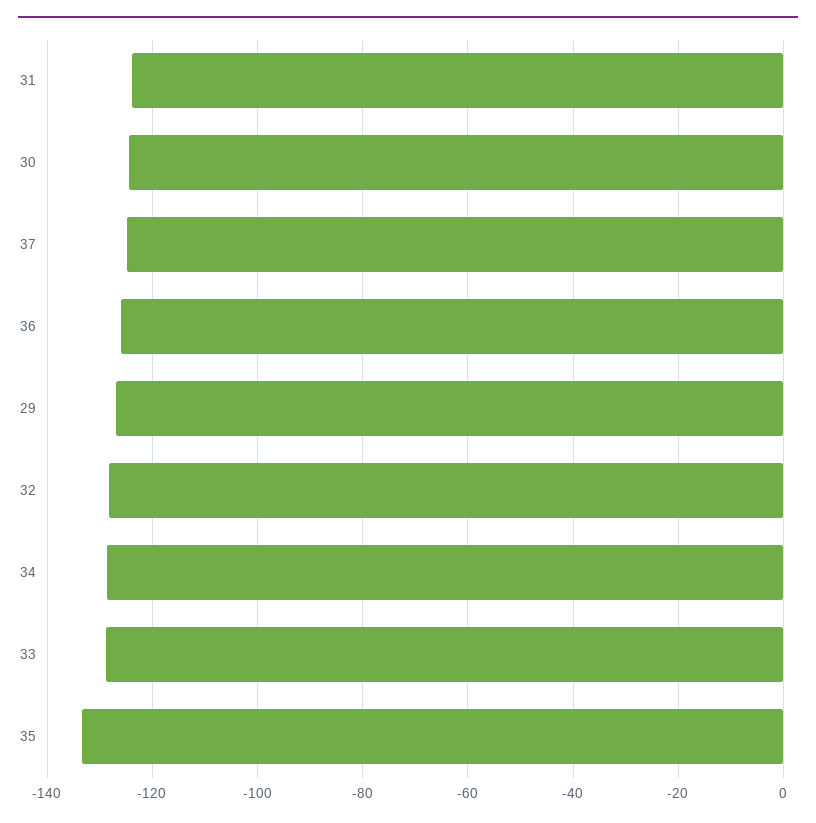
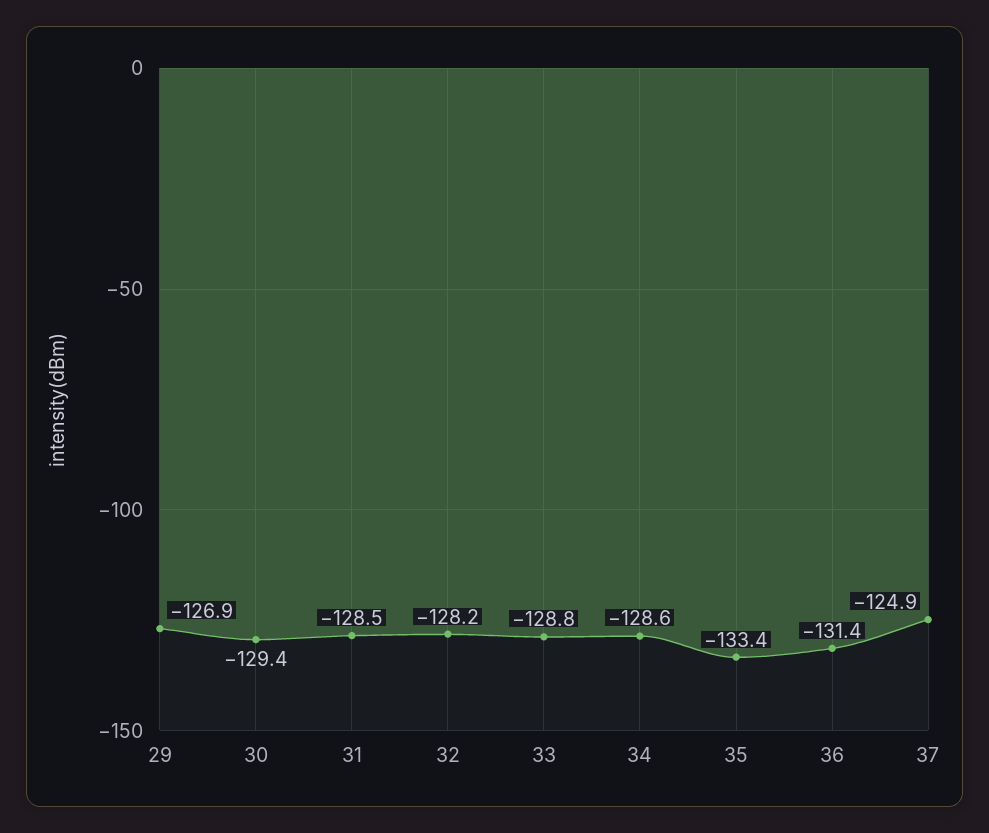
31: -124 -> -128.5
30: -124 -> -129.4
36: -126 -> -131.4

